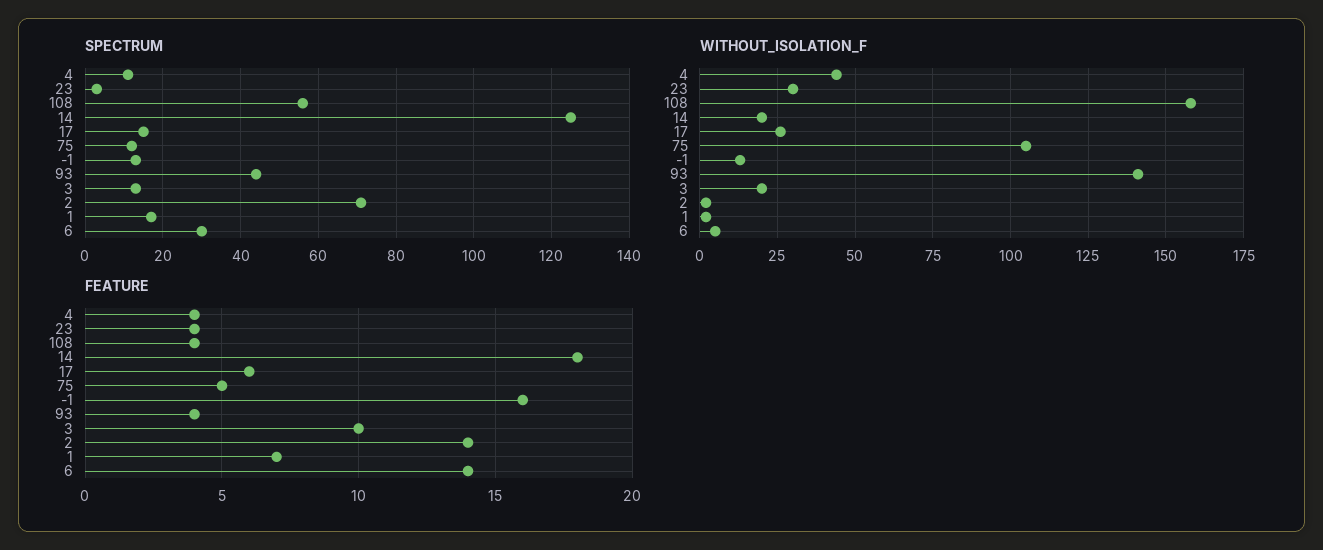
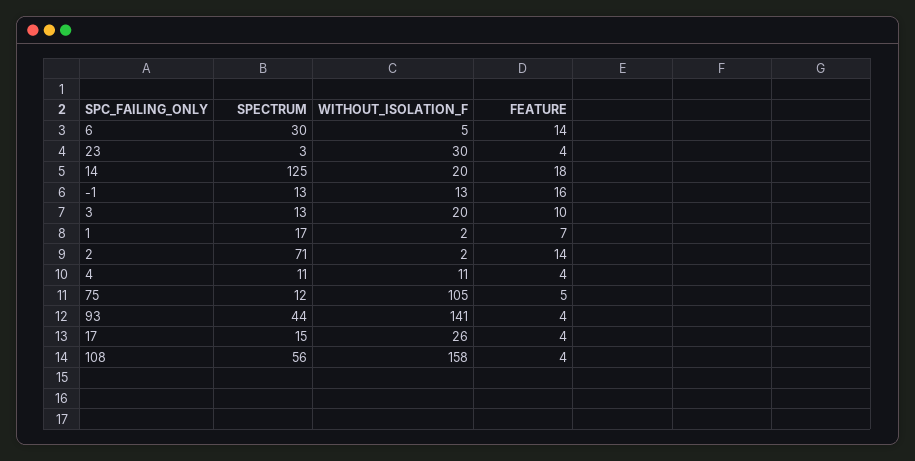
WITHOUT_ISOLATION_F, 4: 45 -> 11
FEATURE, 17: 6 -> 4

